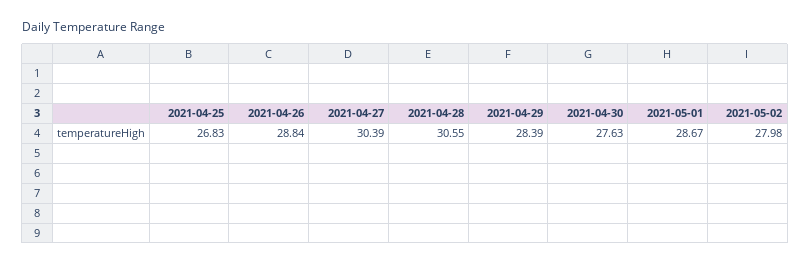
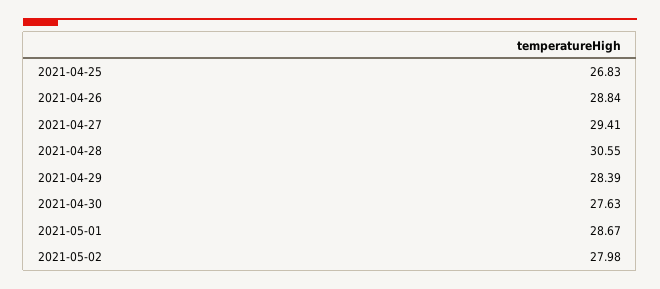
2021-04-27: 30.39 -> 29.41

